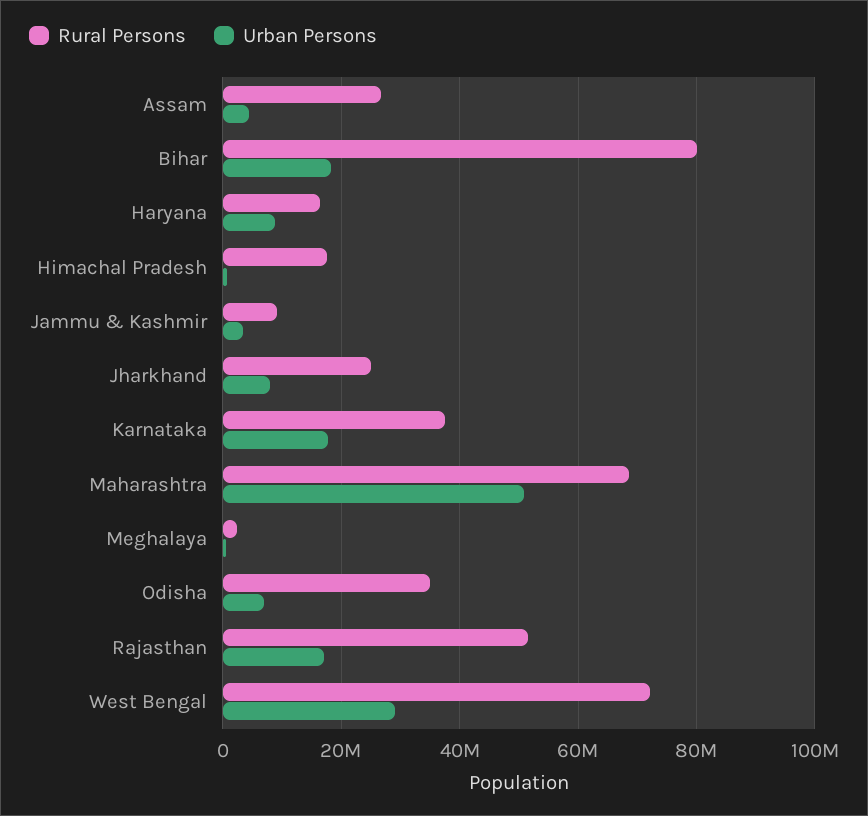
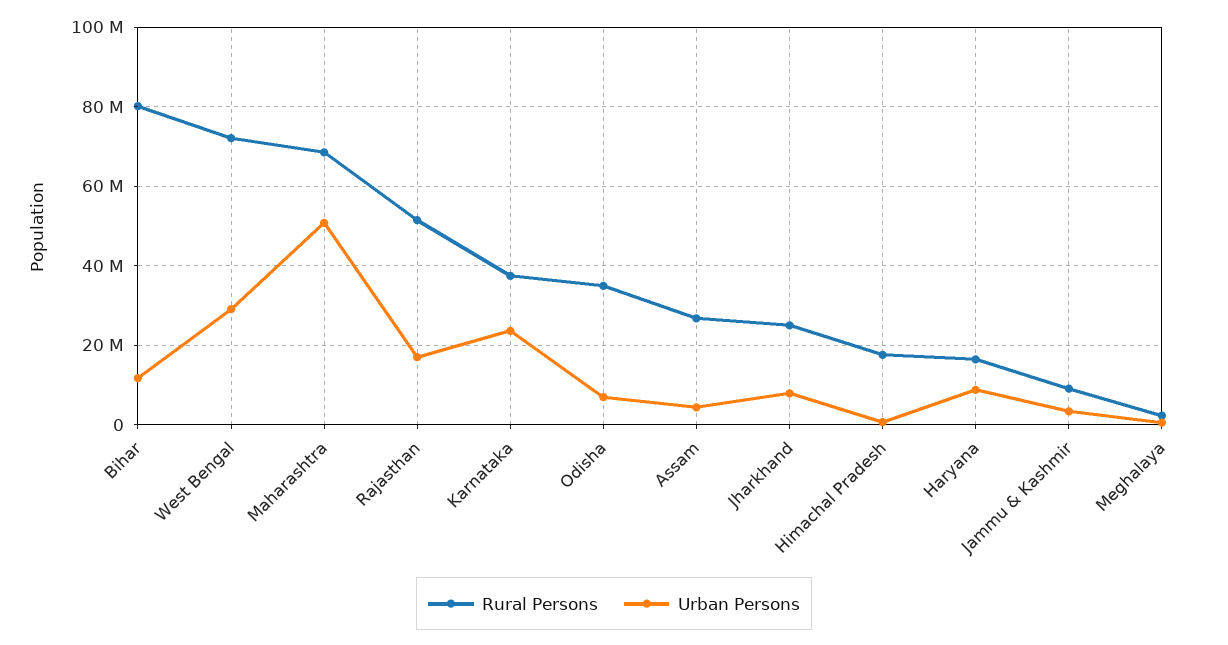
Urban Persons, Bihar: 18000000 -> 12000000
Urban Persons, Karnataka: 18000000 -> 24000000

